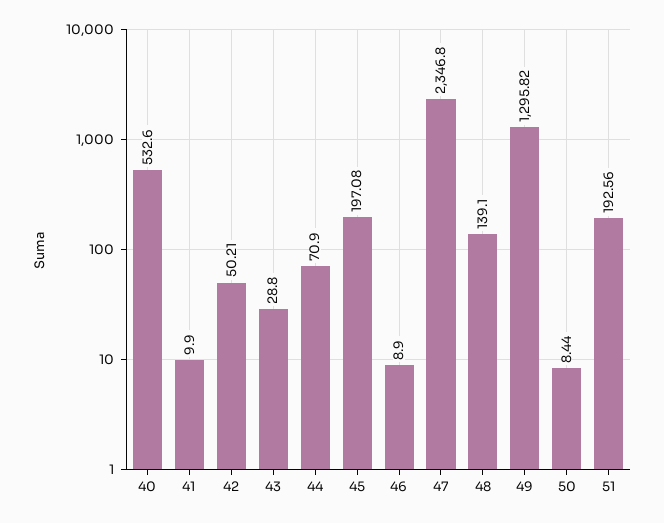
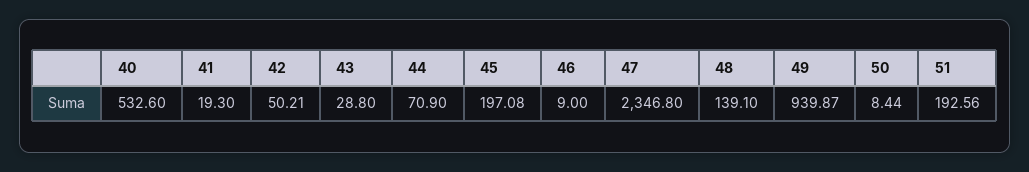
41: 9.9 -> 19.3
46: 8.9 -> 9
49: 1295.82 -> 939.87

